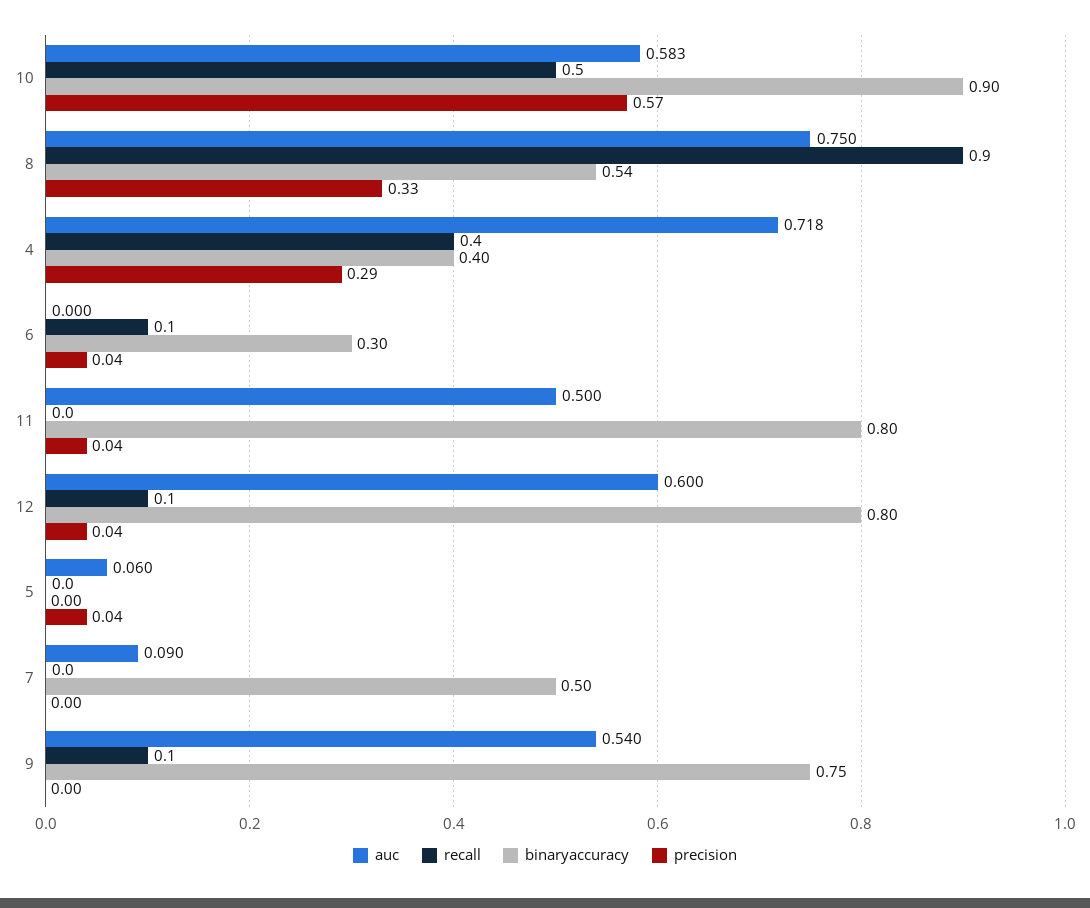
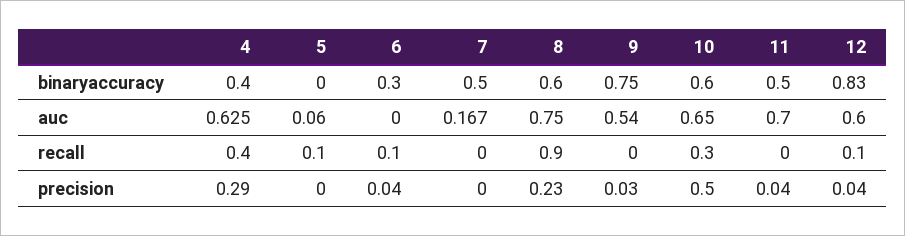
auc, 10: 0.583 -> 0.65
recall, 10: 0.5 -> 0.3
binaryaccuracy, 10: 0.9 -> 0.6
precision, 10: 0.57 -> 0.5
binaryaccuracy, 8: 0.54 -> 0.6
precision, 8: 0.33 -> 0.23
auc, 4: 0.718 -> 0.625
auc, 11: 0.5 -> 0.7
binaryaccuracy, 11: 0.8 -> 0.5
binaryaccuracy, 12: 0.8 -> 0.83
recall, 5: 0 -> 0.1
precision, 5: 0.04 -> 0
auc, 7: 0.09 -> 0.167
recall, 9: 0.1 -> 0
precision, 9: 0 -> 0.03

